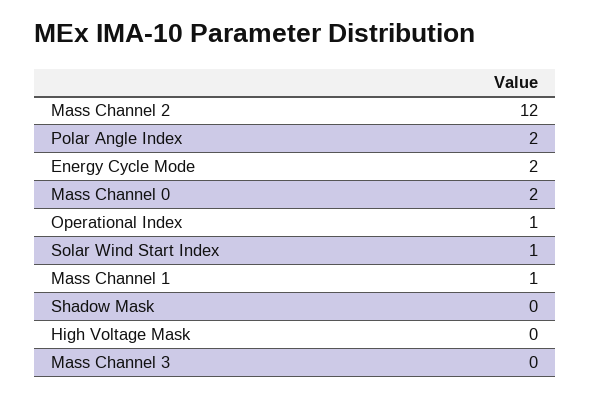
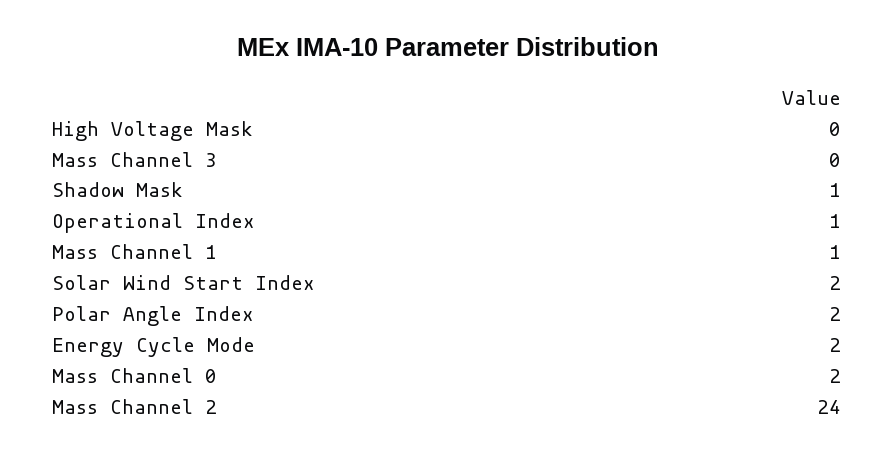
Mass Channel 2: 12 -> 24
Solar Wind Start Index: 1 -> 2
Shadow Mask: 0 -> 1

